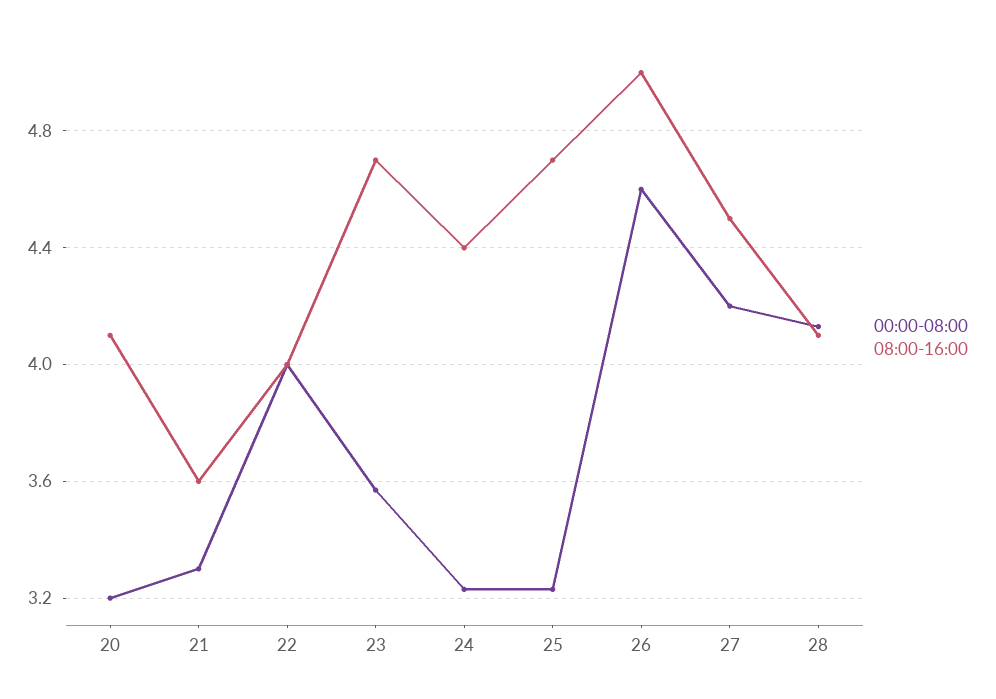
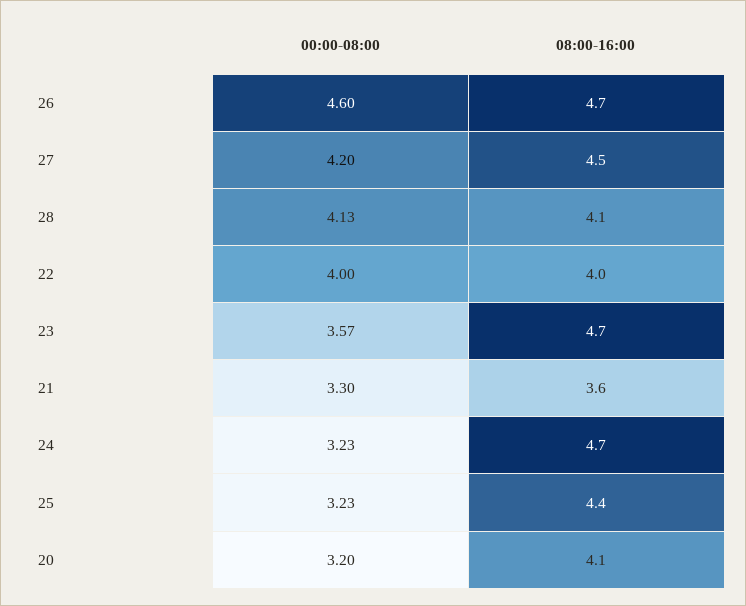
08:00-16:00, 24: 4.4 -> 4.7
08:00-16:00, 25: 4.7 -> 4.4
08:00-16:00, 26: 5 -> 4.7

